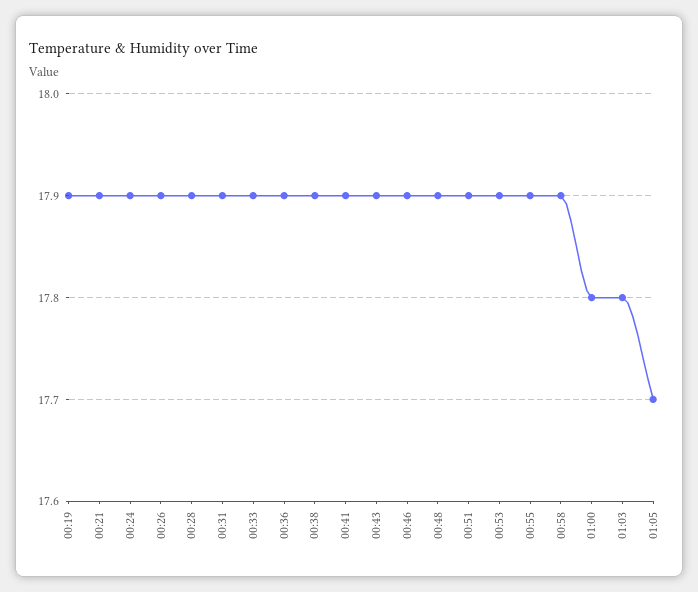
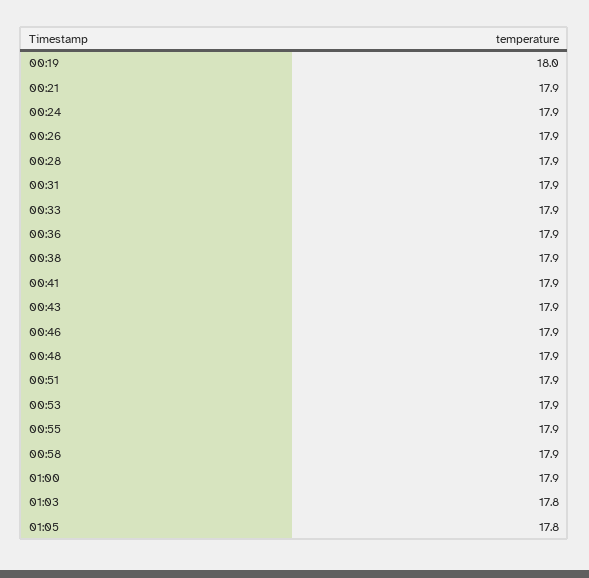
00:19: 17.9 -> 18
01:00: 17.8 -> 17.9
01:05: 17.7 -> 17.8

